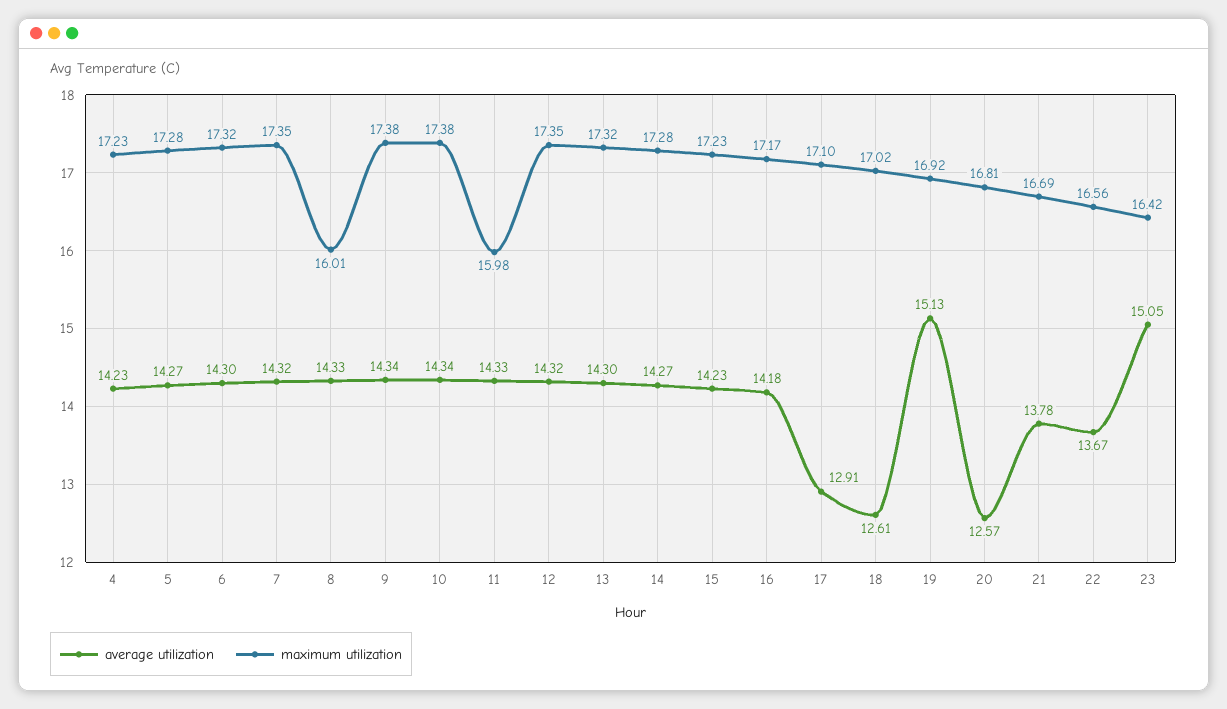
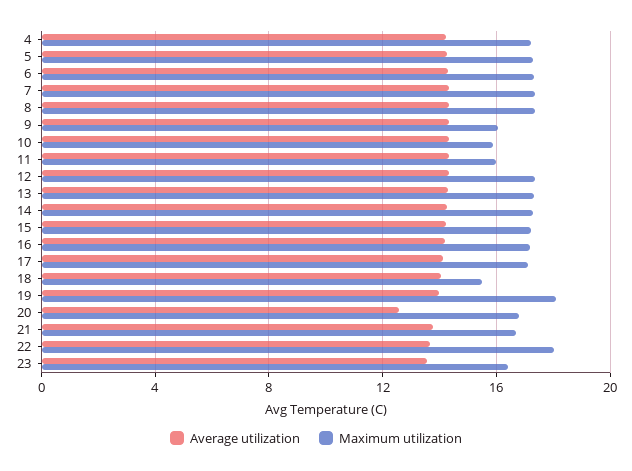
maximum utilization, 8: 16.01 -> 17.5
maximum utilization, 9: 17.38 -> 16
maximum utilization, 10: 17.38 -> 16
average utilization, 17: 12.91 -> 14
average utilization, 18: 12.61 -> 14
maximum utilization, 18: 17.02 -> 15.5
average utilization, 19: 15.13 -> 14
maximum utilization, 19: 16.92 -> 18
maximum utilization, 22: 16.56 -> 18
average utilization, 23: 15.05 -> 13.5

